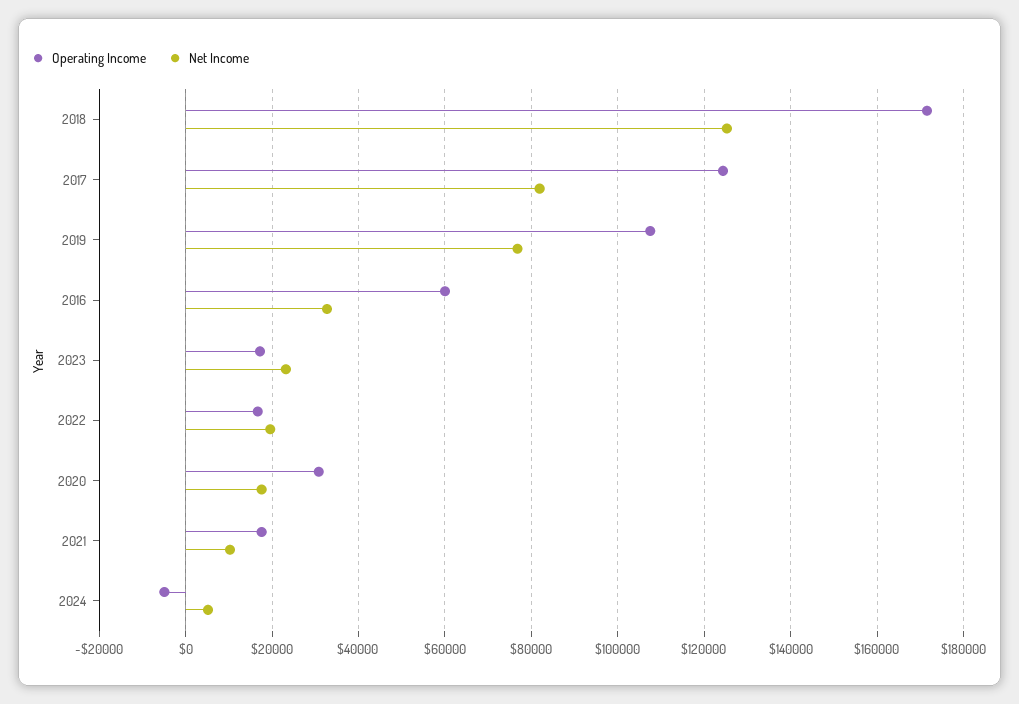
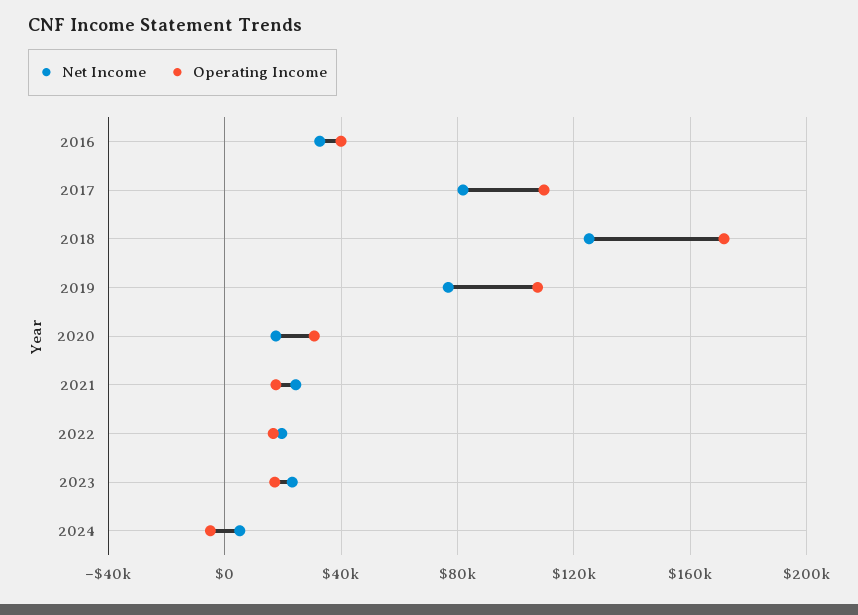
Operating Income, 2017: 124000 -> 110000
Operating Income, 2016: 60000 -> 40000
Net Income, 2021: 10000 -> 25000

